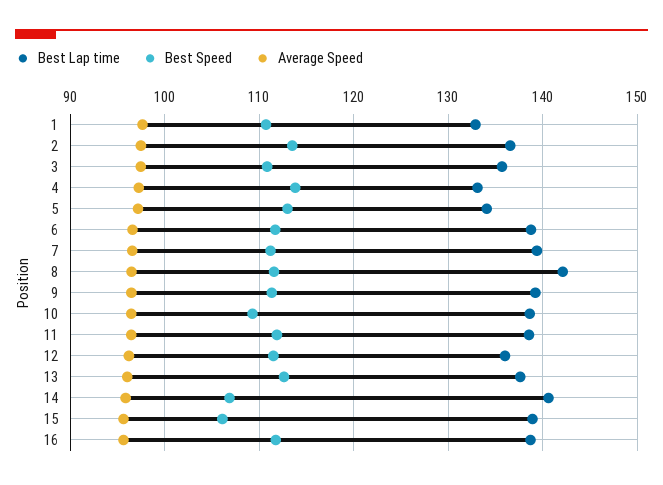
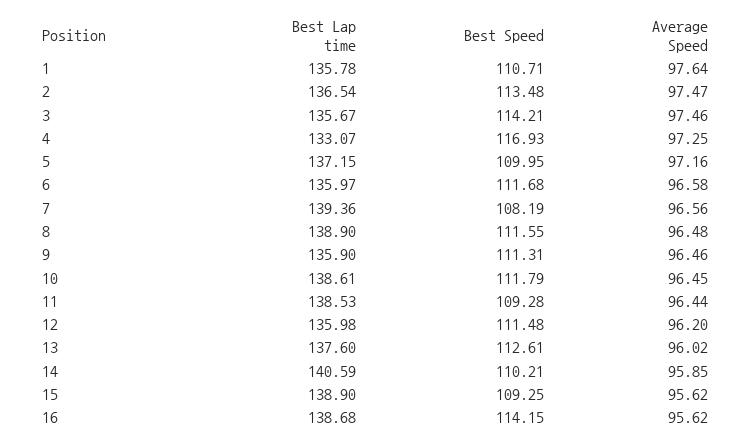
Best Lap time, 1: 133 -> 135.78
Best Speed, 3: 111 -> 114.21
Best Speed, 4: 114 -> 116.93
Best Lap time, 5: 134 -> 137.15
Best Speed, 5: 113 -> 109.95
Best Lap time, 6: 139 -> 135.97
Best Speed, 7: 111 -> 108.19
Best Lap time, 8: 142 -> 138.9
Best Lap time, 9: 139 -> 135.9
Best Speed, 10: 109 -> 111.79
Best Speed, 11: 112 -> 109.28
Best Speed, 14: 107 -> 110.21
Best Speed, 15: 106 -> 109.25
Best Speed, 16: 112 -> 114.15

